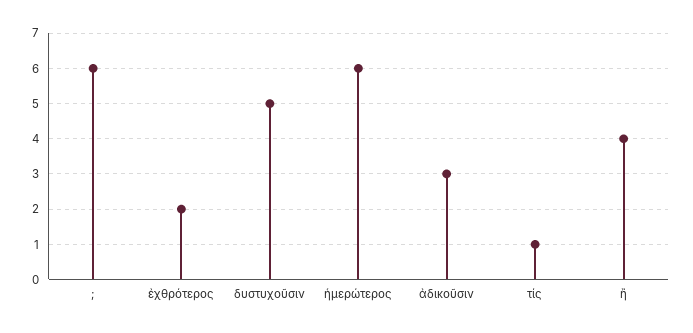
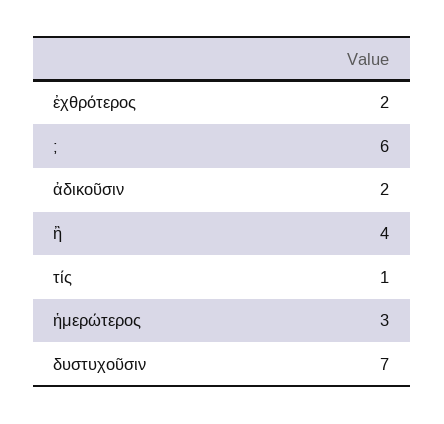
δυστυχοῦσιν: 5 -> 7
ἡμερώτερος: 6 -> 3
ἀδικοῦσιν: 3 -> 2

